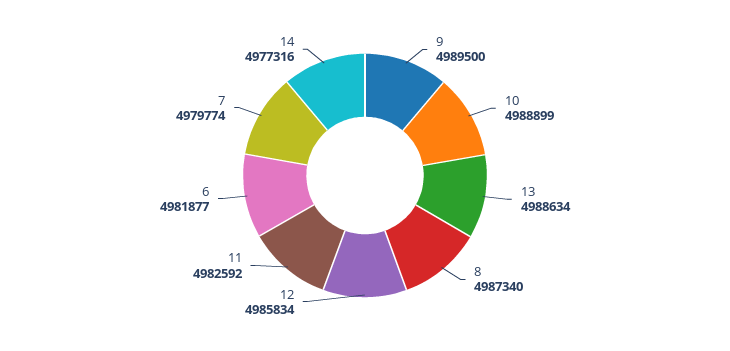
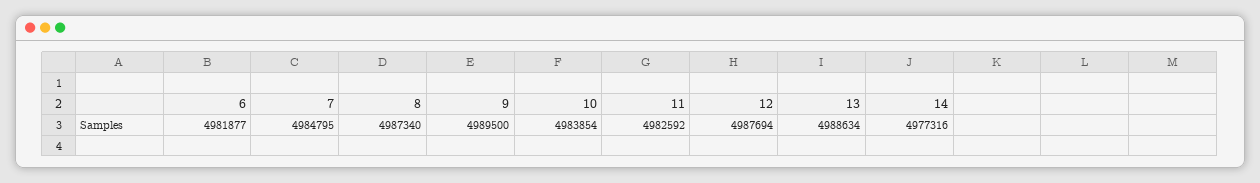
10: 4988899 -> 4983854
12: 4985834 -> 4987694
7: 4979774 -> 4984795

